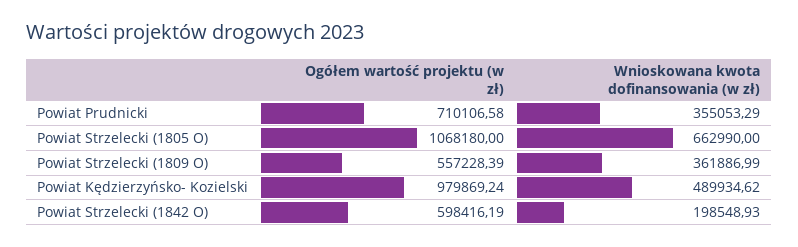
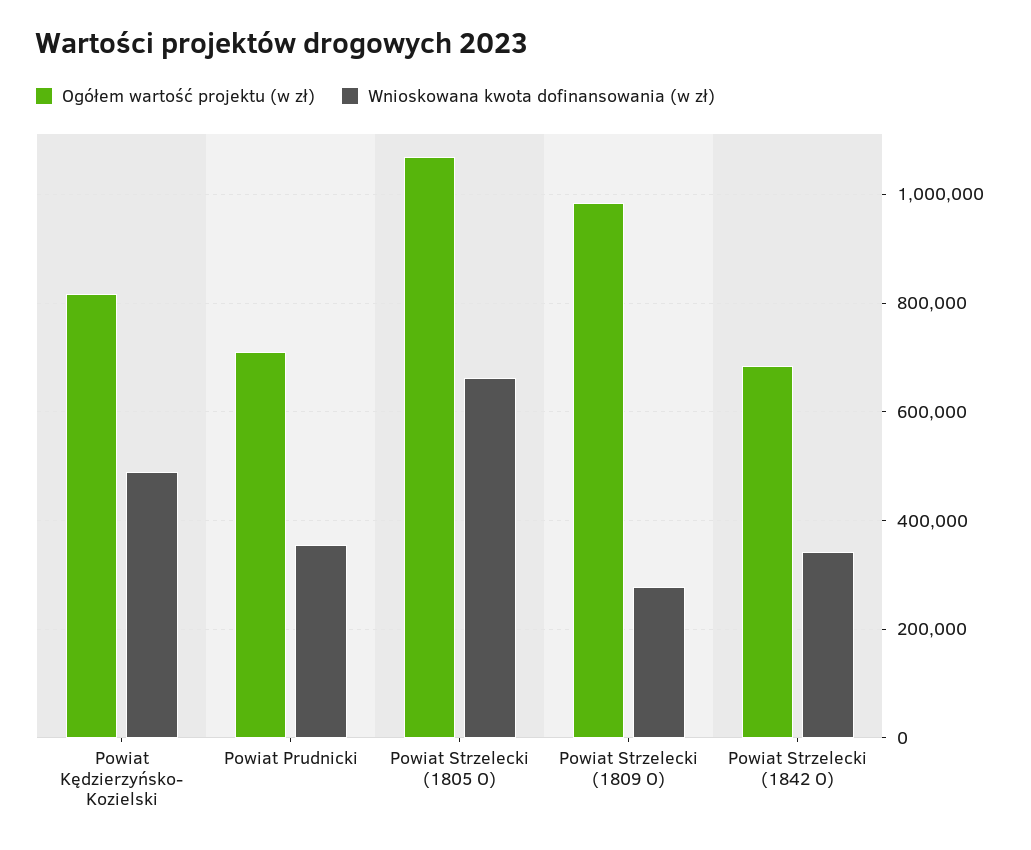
Ogółem wartość projektu (w zł), Powiat Strzelecki (1809 O): 557228.39 -> 980000
Wnioskowana kwota dofinansowania (w zł), Powiat Strzelecki (1809 O): 361886.99 -> 280000
Ogółem wartość projektu (w zł), Powiat Kędzierzyńsko- Kozielski: 979869.24 -> 820000
Ogółem wartość projektu (w zł), Powiat Strzelecki (1842 O): 598416.19 -> 680000
Wnioskowana kwota dofinansowania (w zł), Powiat Strzelecki (1842 O): 198548.93 -> 340000

